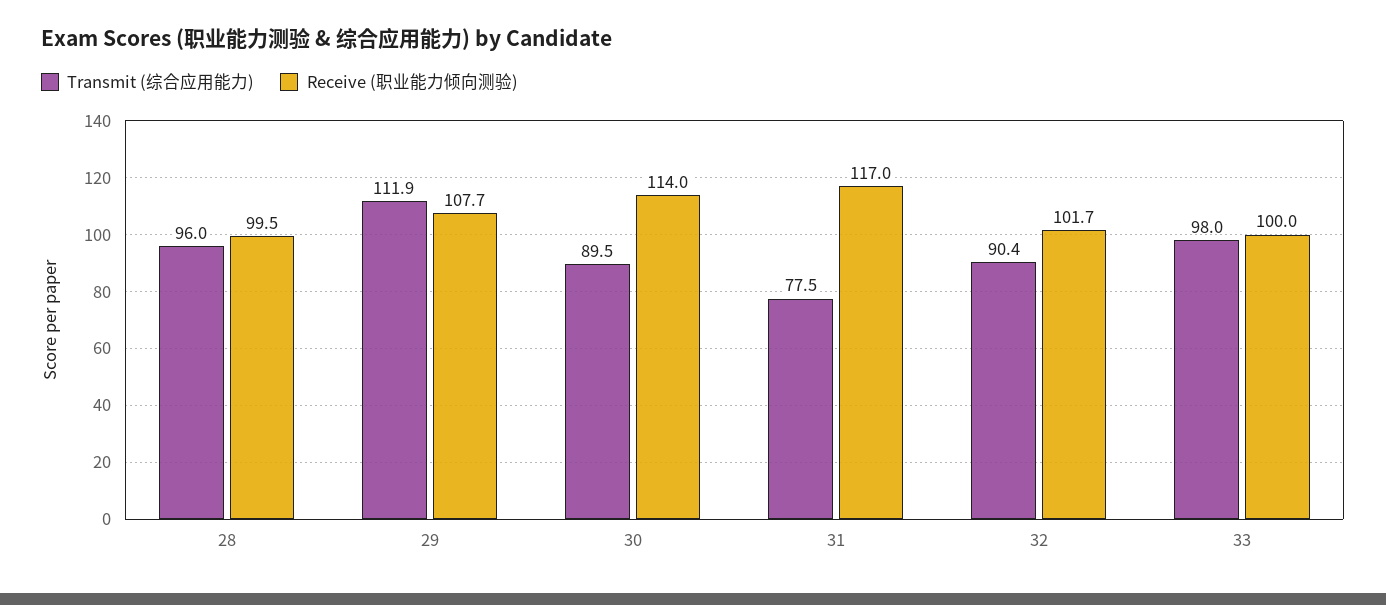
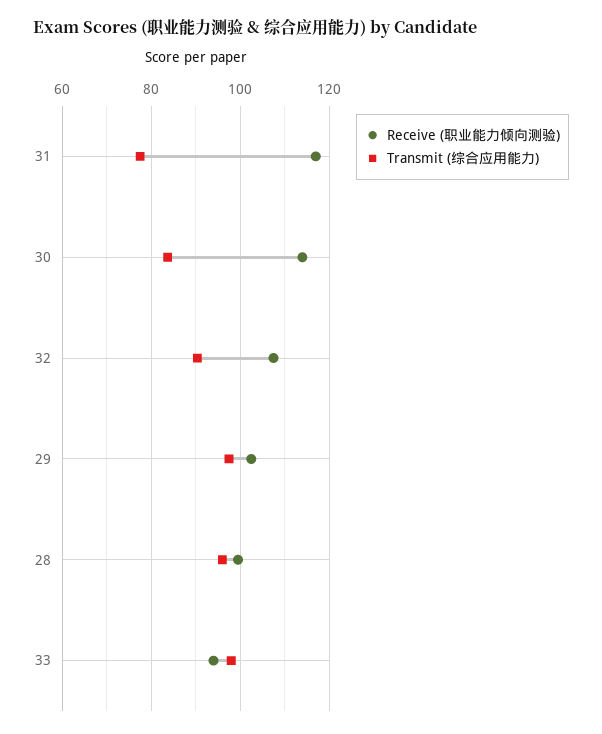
Transmit (综合应用能力), 29: 111.9 -> 98
Receive (职业能力倾向测验), 29: 107.7 -> 102
Transmit (综合应用能力), 30: 89.5 -> 84
Receive (职业能力倾向测验), 32: 101.7 -> 108
Receive (职业能力倾向测验), 33: 100 -> 94

